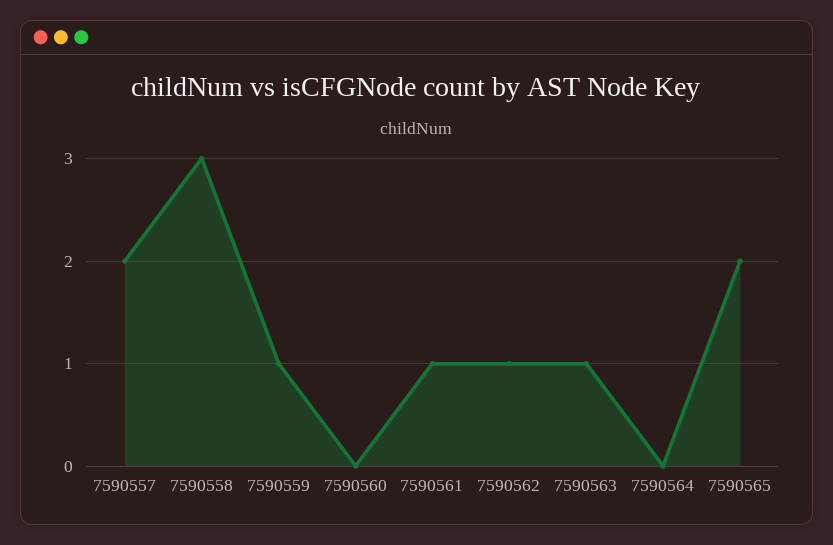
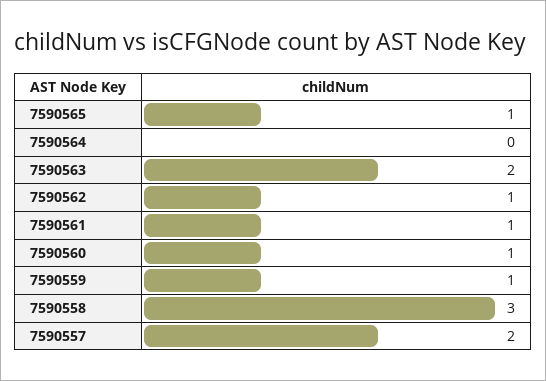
7590560: 0 -> 1
7590563: 1 -> 2
7590565: 2 -> 1

